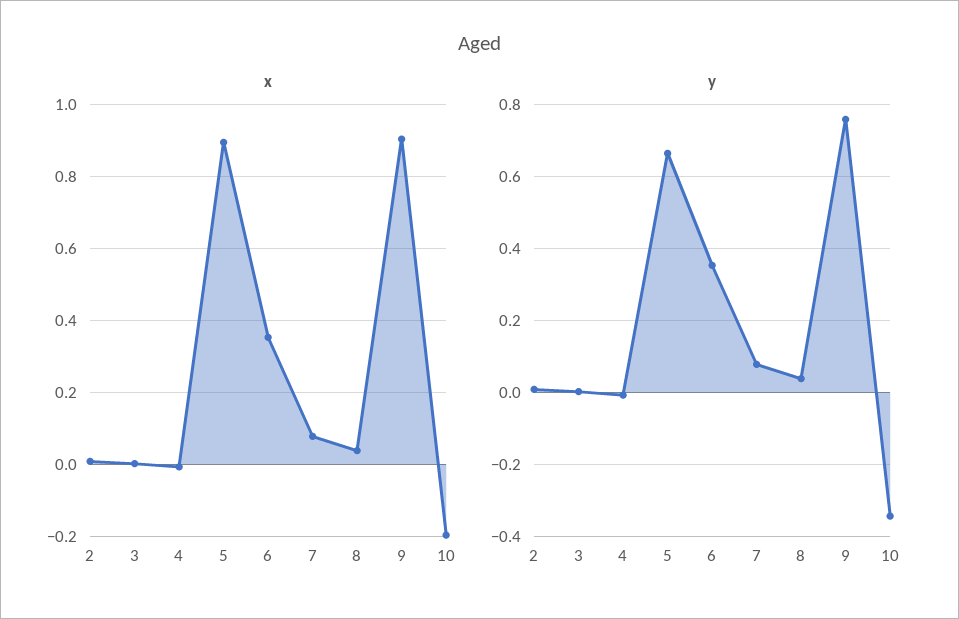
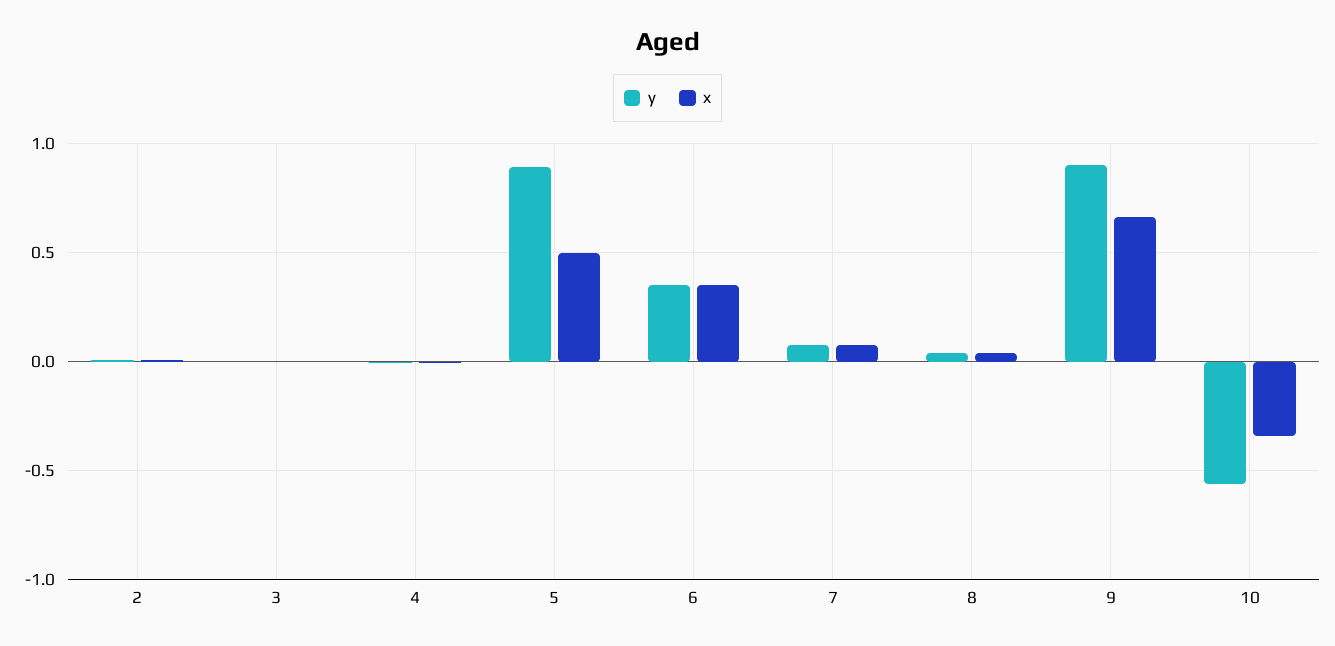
x, 5: 0.9 -> 0.5
x, 9: 0.9 -> 0.65
x, 10: -0.2 -> -0.35
y, 5: 0.66 -> 0.9
y, 9: 0.76 -> 0.9
y, 10: -0.34 -> -0.55

